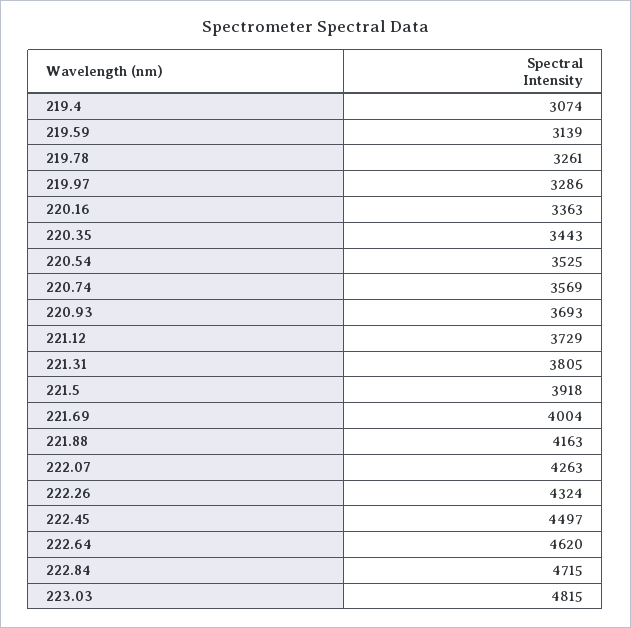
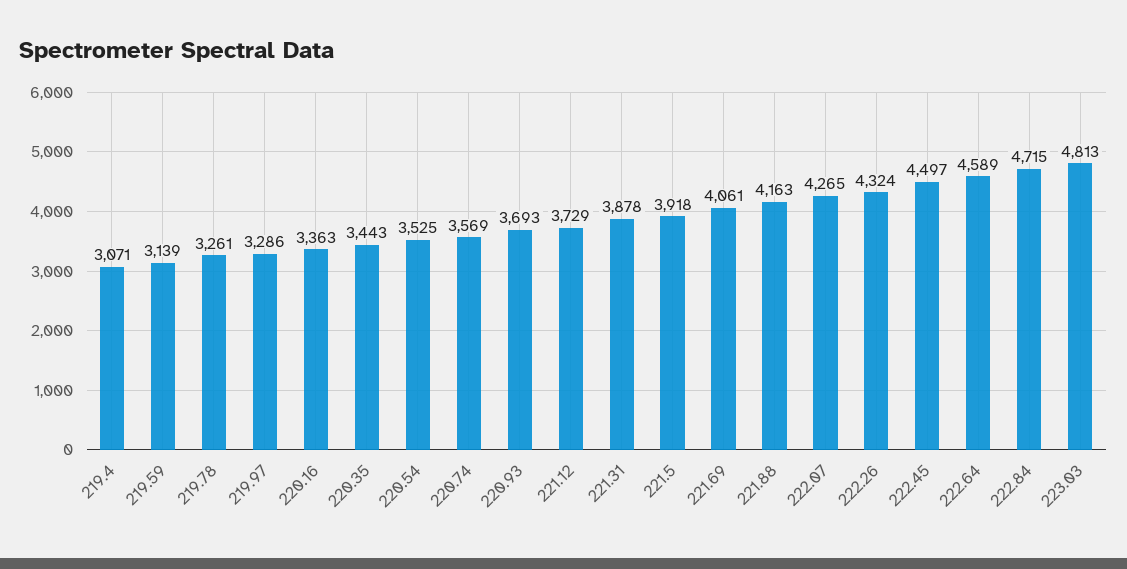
219.4: 3074 -> 3071
221.31: 3805 -> 3878
221.69: 4004 -> 4061
222.07: 4263 -> 4265
222.64: 4620 -> 4589
223.03: 4815 -> 4813

